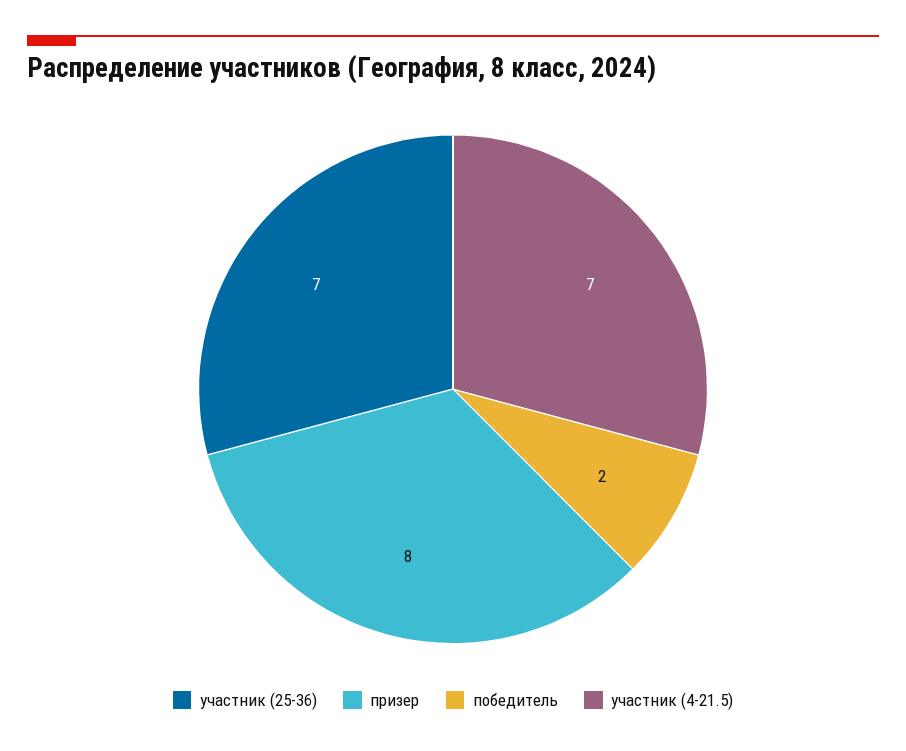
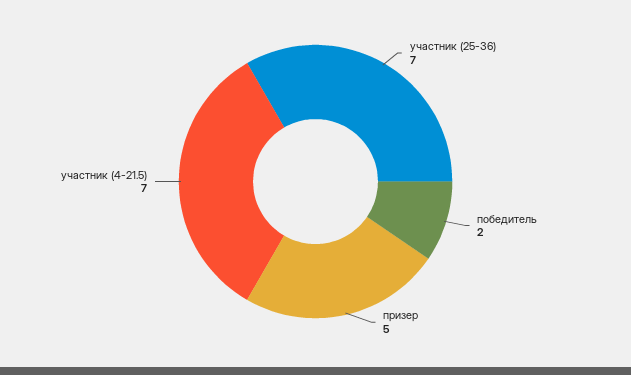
призер: 8 -> 5

